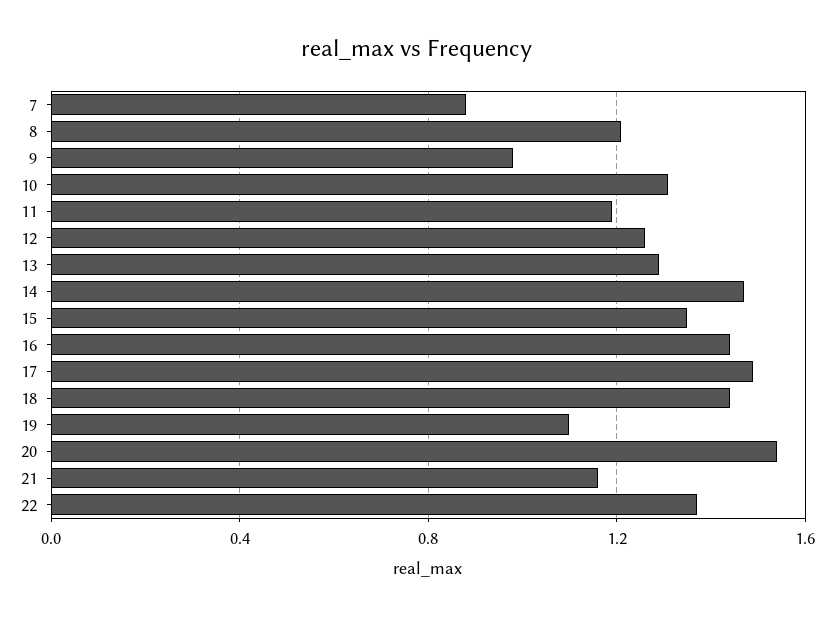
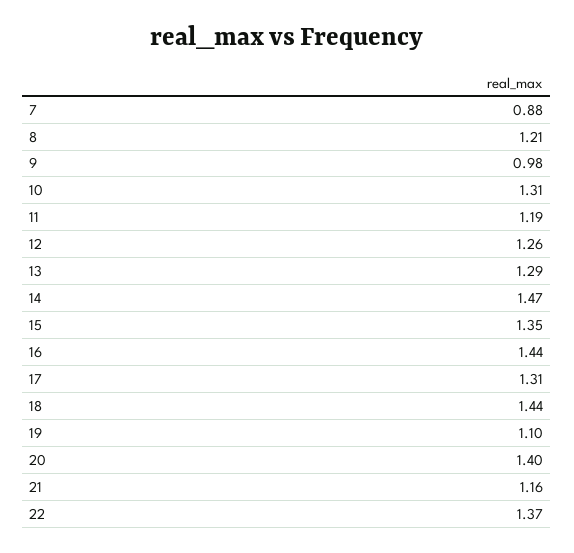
17: 1.5 -> 1.31
20: 1.55 -> 1.4

